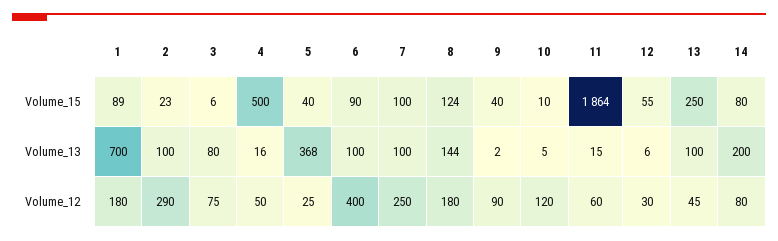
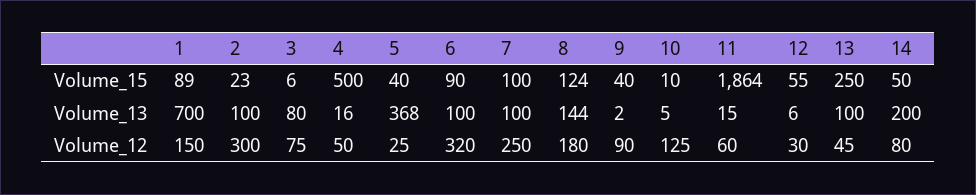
14, Volume_15: 80 -> 50
1, Volume_12: 180 -> 150
2, Volume_12: 290 -> 300
6, Volume_12: 400 -> 320
10, Volume_12: 120 -> 125

